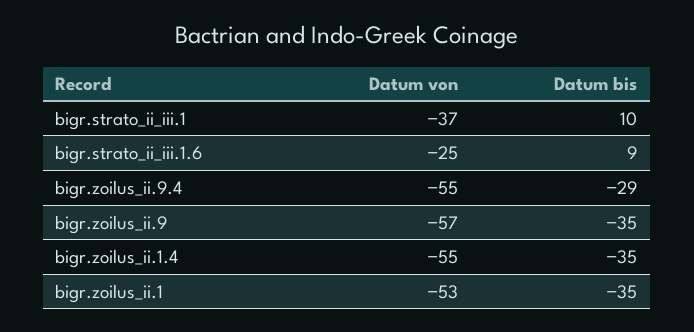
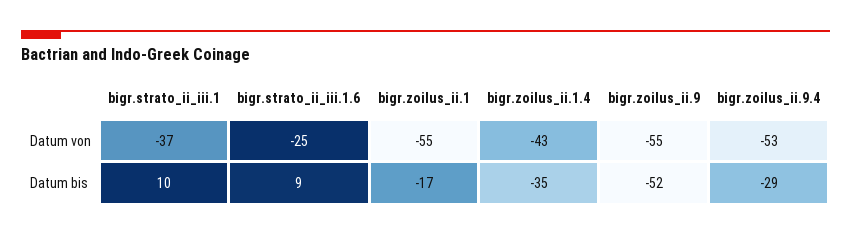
Datum von, bigr.zoilus_ii.9.4: -55 -> -53
Datum von, bigr.zoilus_ii.9: -57 -> -55
Datum bis, bigr.zoilus_ii.9: -35 -> -52
Datum von, bigr.zoilus_ii.1.4: -55 -> -43
Datum von, bigr.zoilus_ii.1: -53 -> -55
Datum bis, bigr.zoilus_ii.1: -35 -> -17

